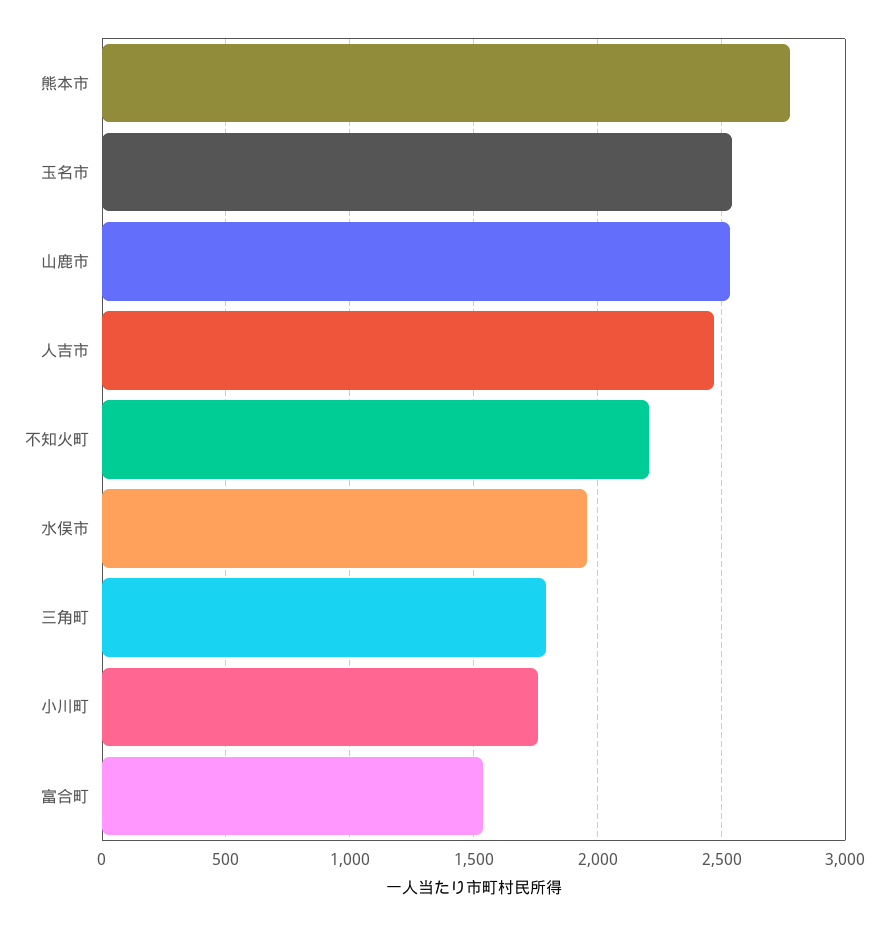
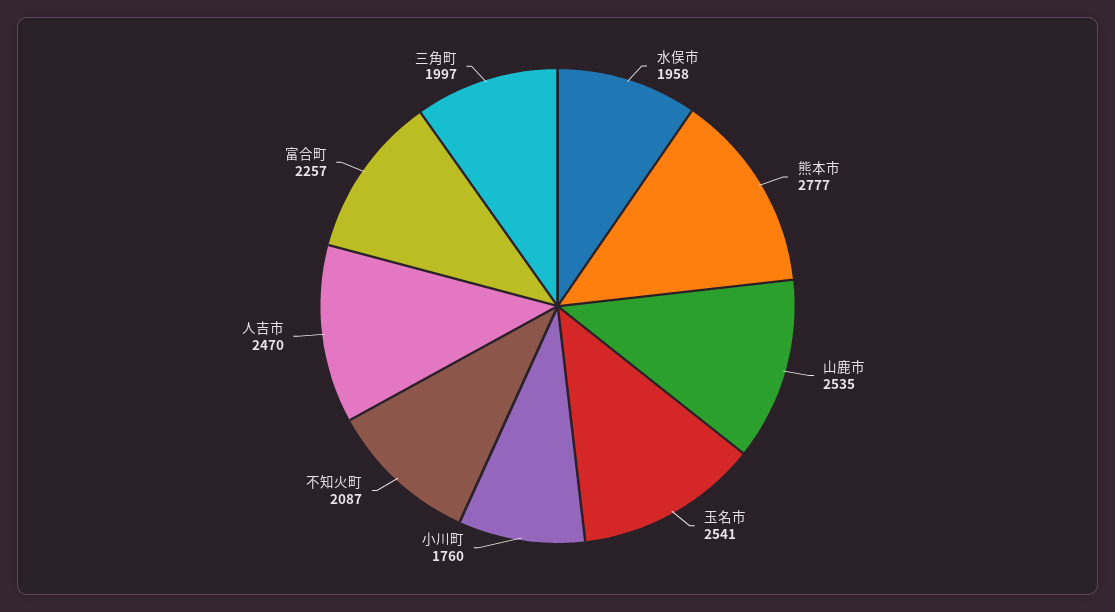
不知火町: 2200 -> 2087
三角町: 1800 -> 1997
富合町: 1550 -> 2257

